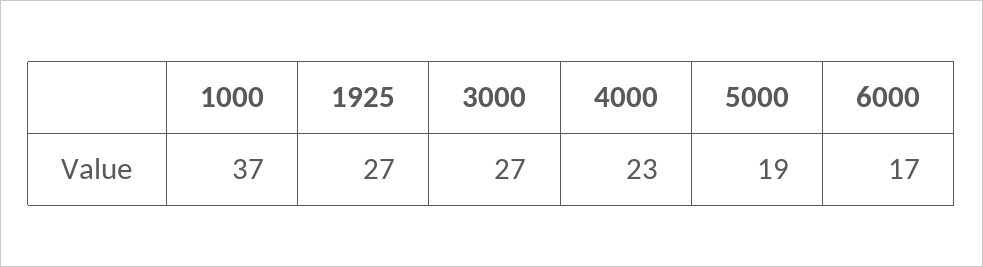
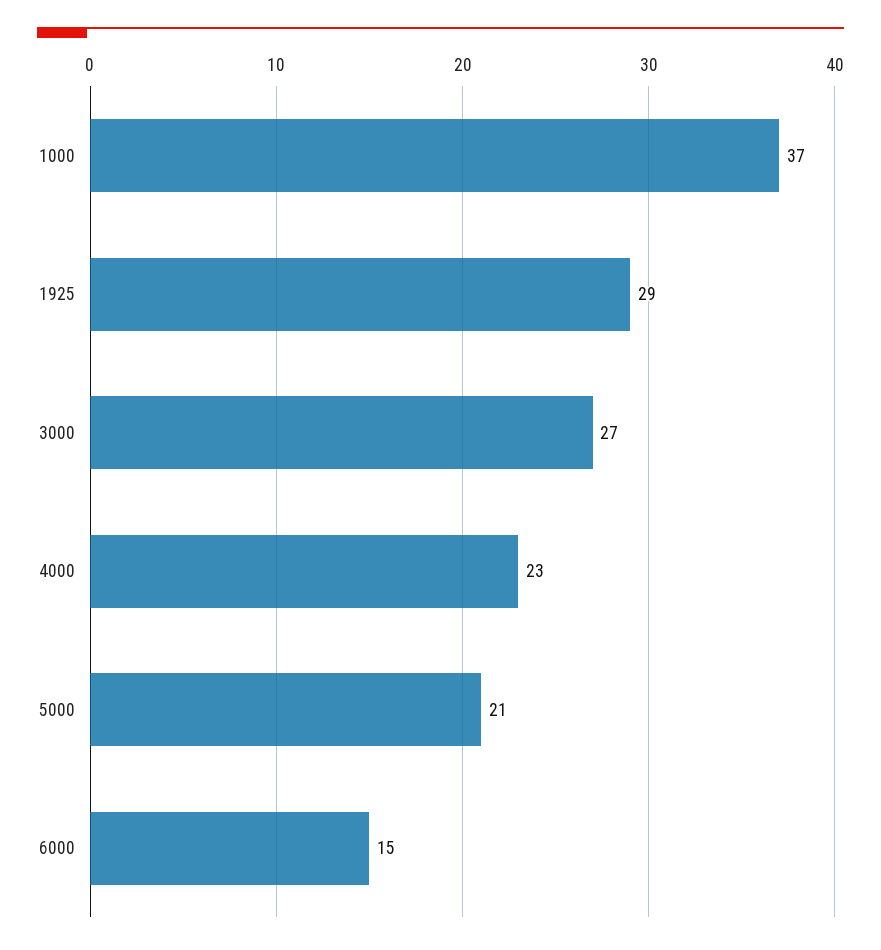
1925: 27 -> 29
5000: 19 -> 21
6000: 17 -> 15

